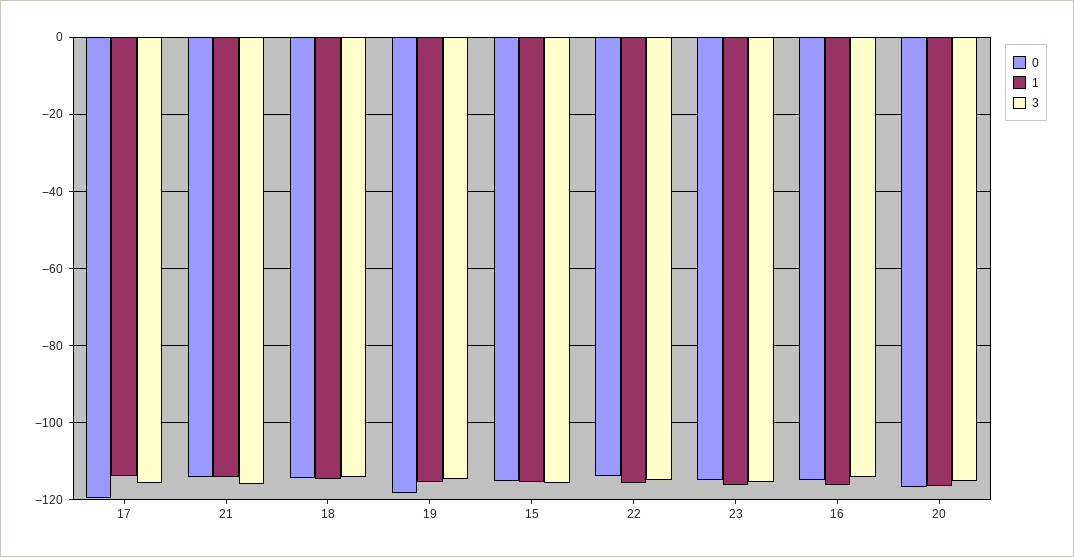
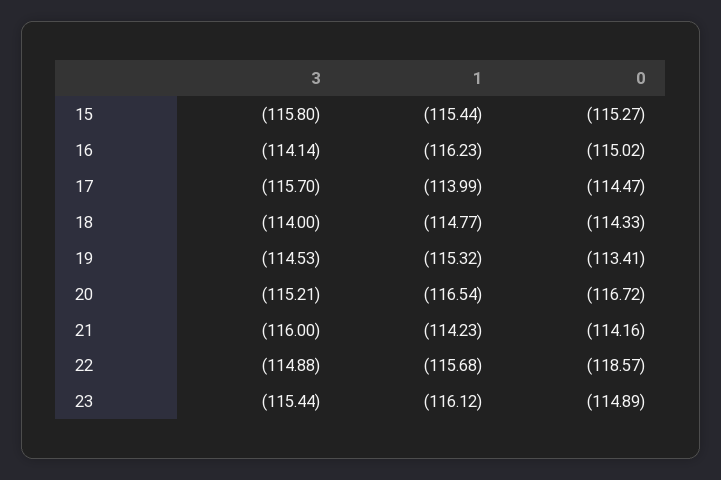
0, 17: -120 -> -114.47
0, 19: -118 -> -113.41
0, 22: -114 -> -118.57

